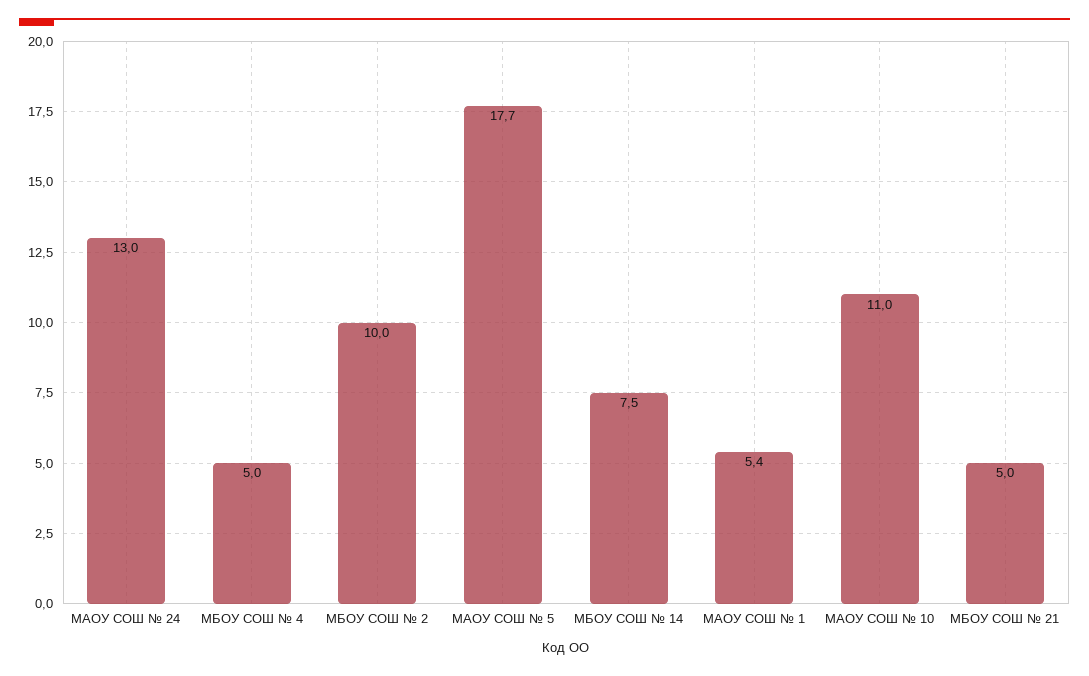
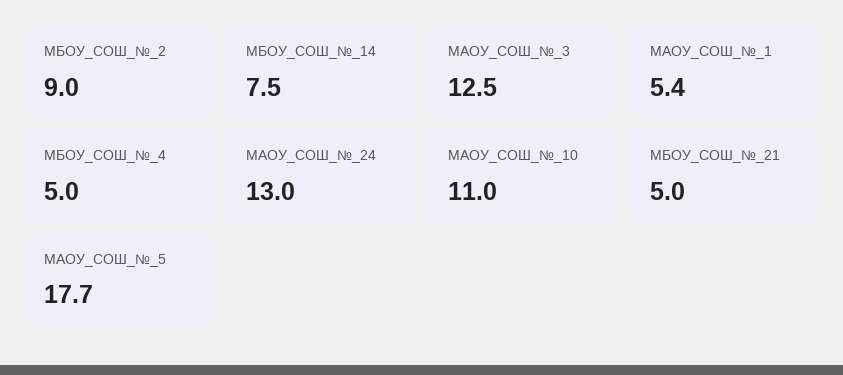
МБОУ СОШ № 2: 10 -> 9
МАОУ_СОШ_№_3: none -> 12.5

